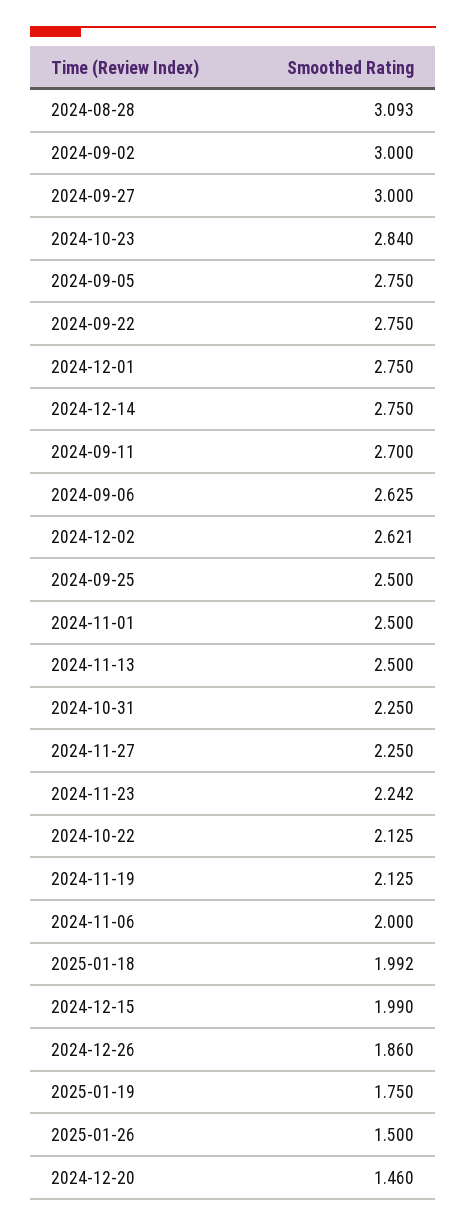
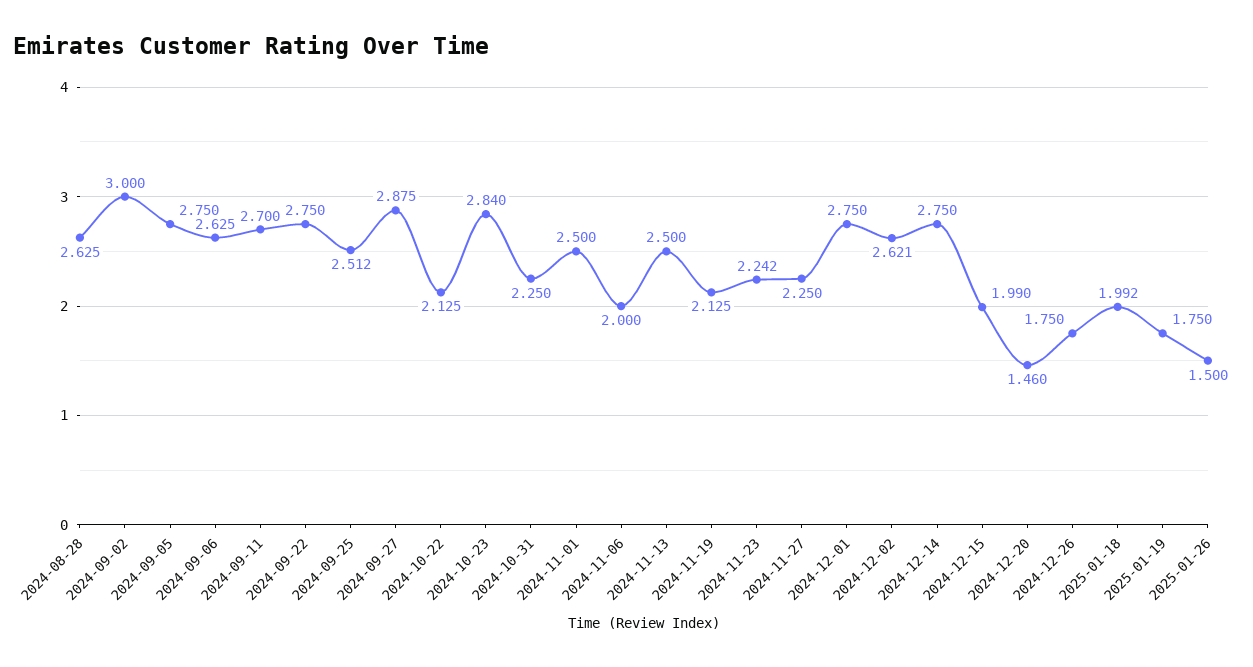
2024-08-28: 3.093 -> 2.625
2024-09-27: 3 -> 2.875
2024-09-25: 2.5 -> 2.512
2024-12-26: 1.86 -> 1.75

